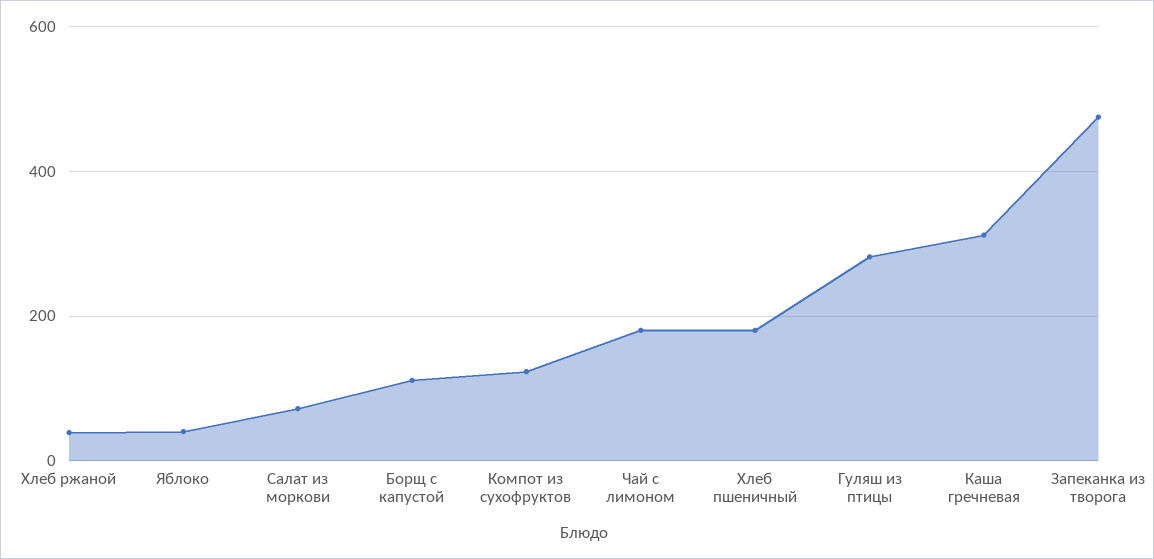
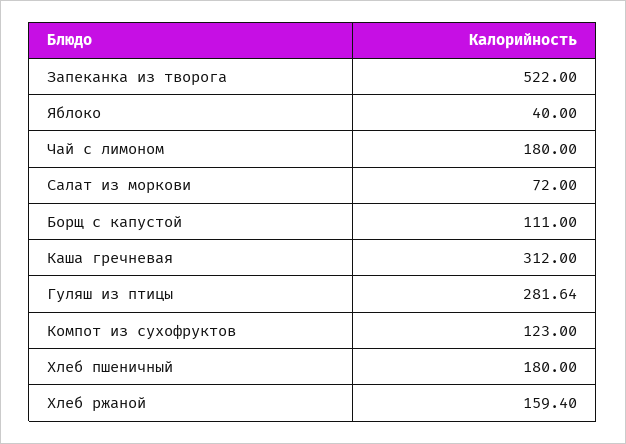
Хлеб ржаной: 40 -> 159.4
Запеканка из творога: 480 -> 522

